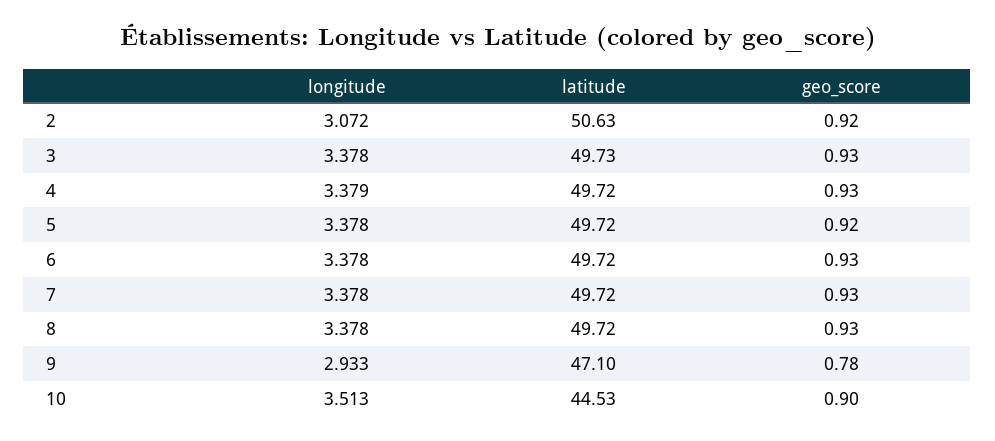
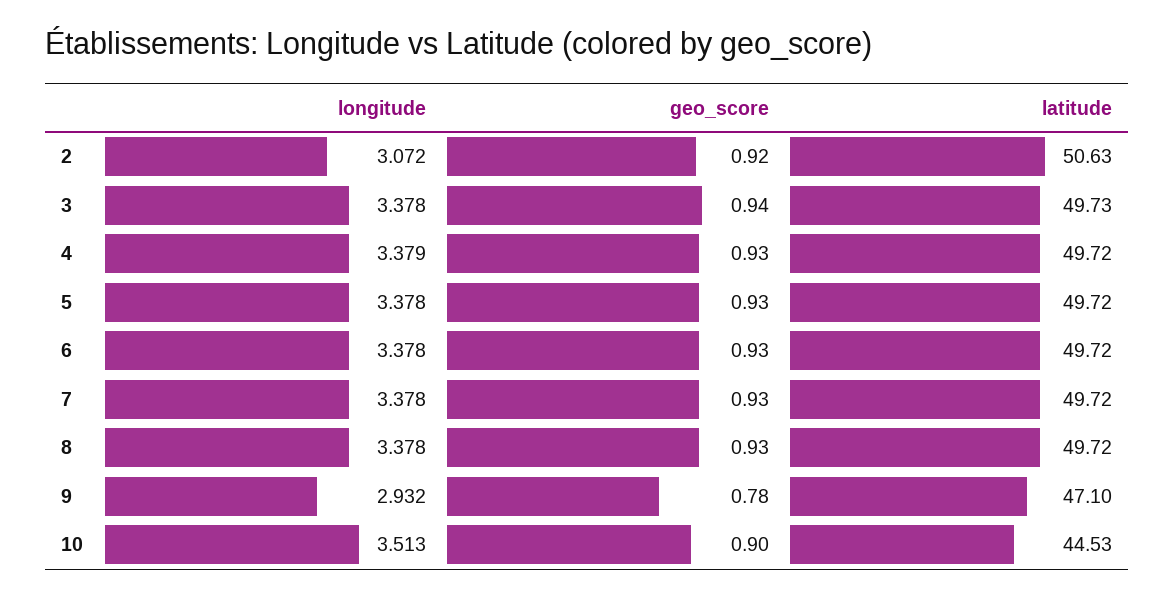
geo_score, 3: 0.93 -> 0.94
geo_score, 5: 0.92 -> 0.93
longitude, 9: 2.933 -> 2.932

